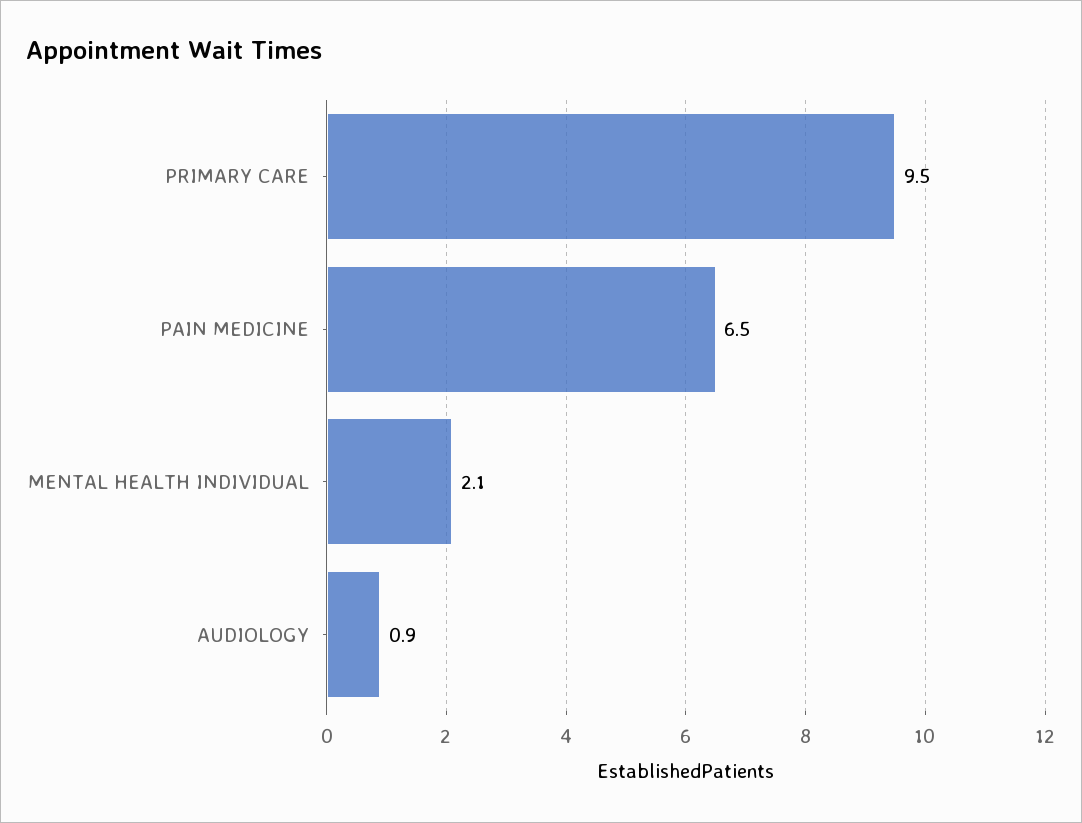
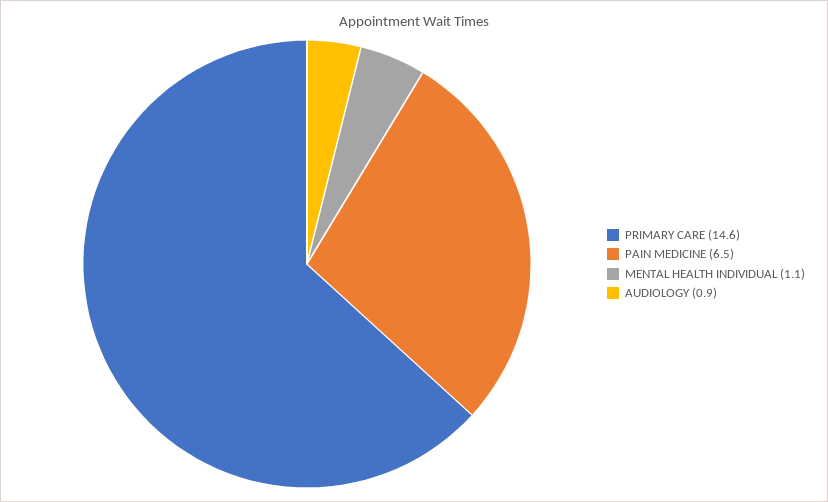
PRIMARY CARE: 9.5 -> 14.6
MENTAL HEALTH INDIVIDUAL: 2.1 -> 1.1

